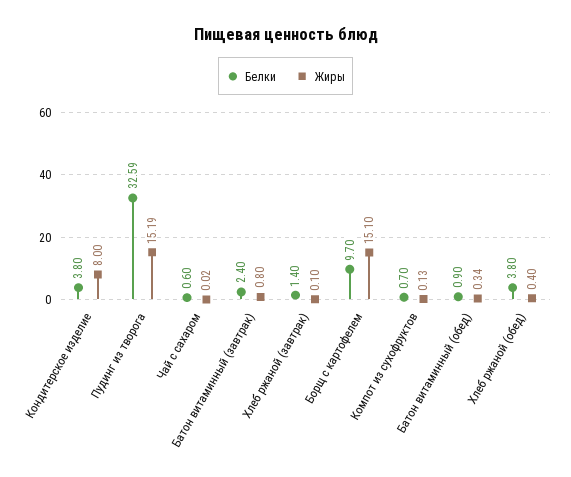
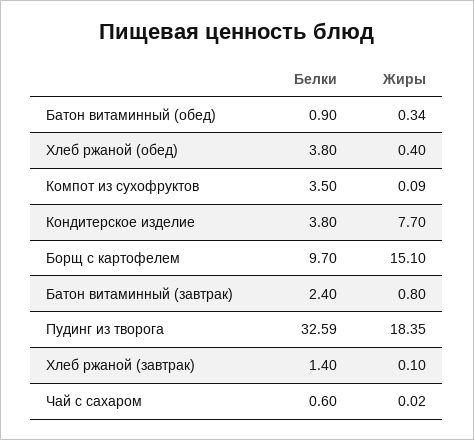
Жиры, Кондитерское изделие: 8 -> 7.7
Жиры, Пудинг из творога: 15.19 -> 18.35
Белки, Компот из сухофруктов: 0.7 -> 3.5
Жиры, Компот из сухофруктов: 0.13 -> 0.09

